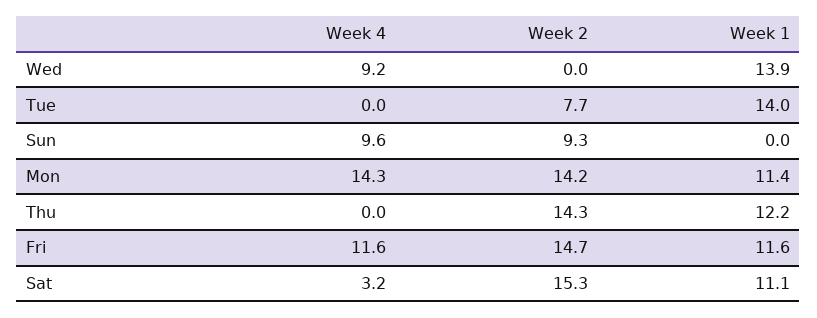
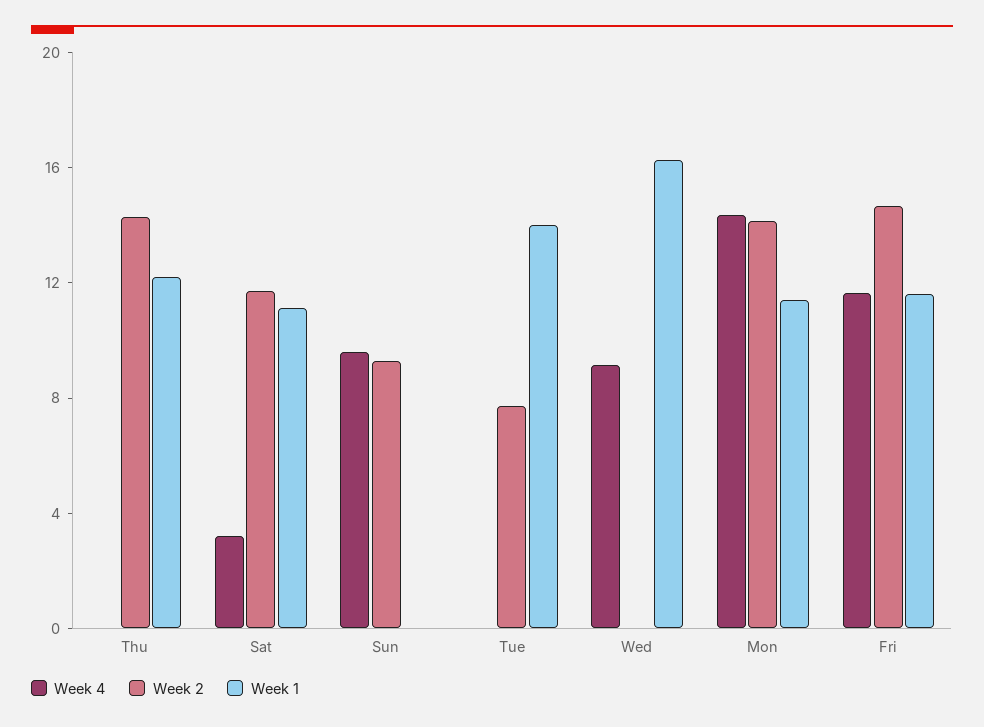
Week 1, Wed: 13.9 -> 16
Week 2, Sat: 15.3 -> 12

